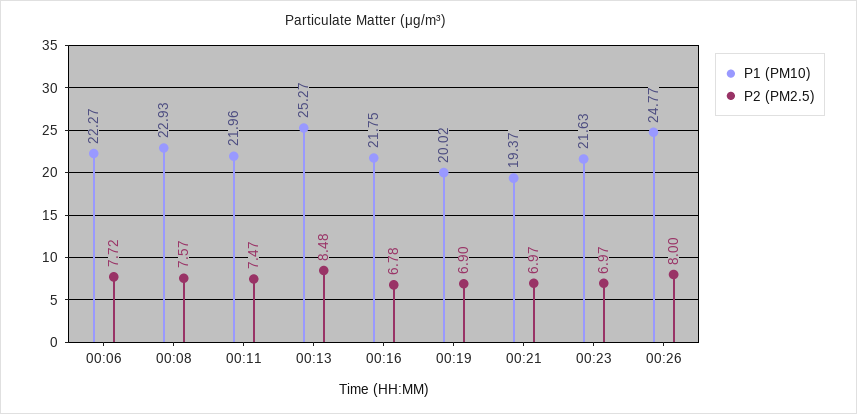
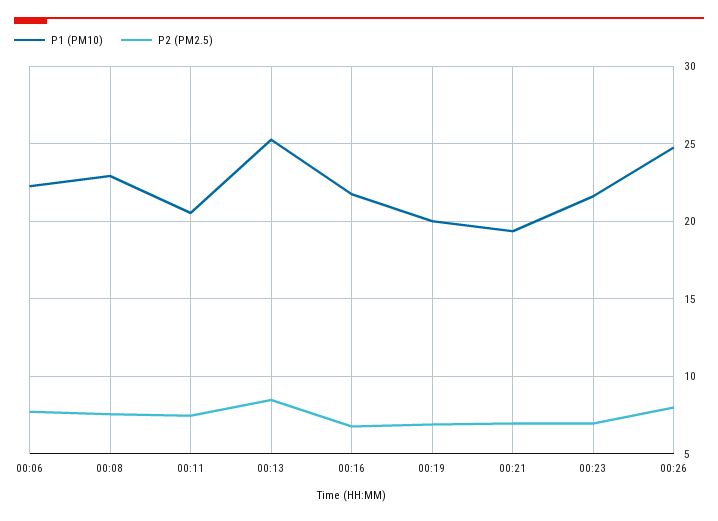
P1 (PM10), 00:11: 21.96 -> 20.5

